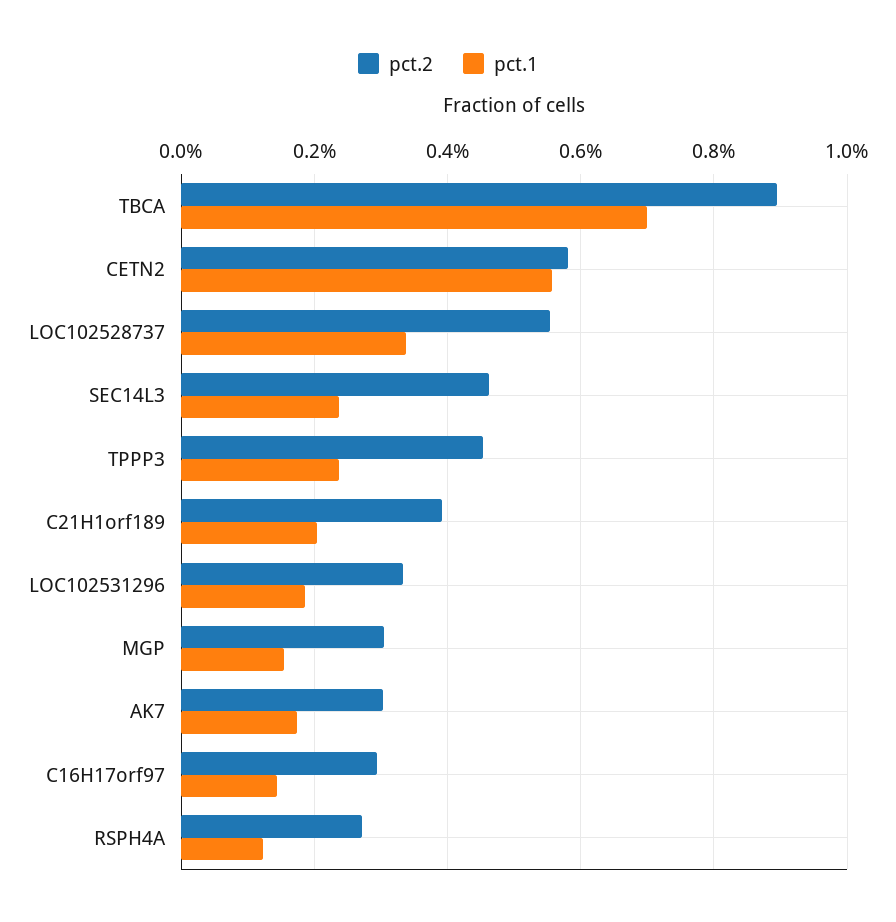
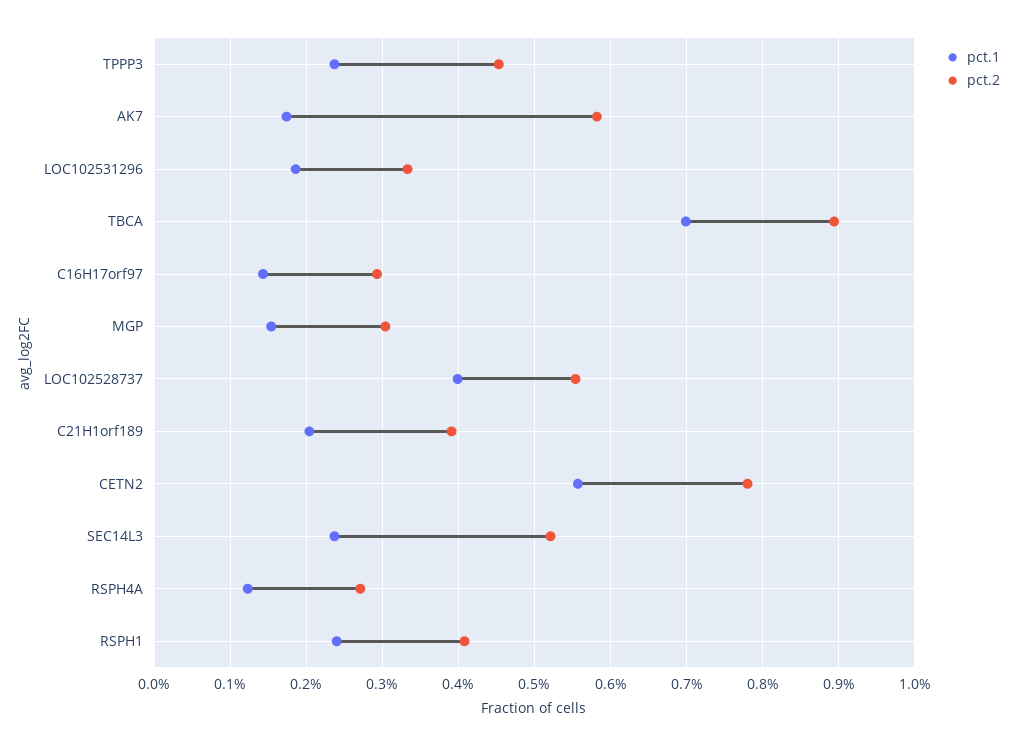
pct.2, CETN2: 0.58 -> 0.78
pct.1, LOC102528737: 0.34 -> 0.4
pct.2, SEC14L3: 0.46 -> 0.52
pct.2, AK7: 0.3 -> 0.58
pct.1, RSPH1: none -> 0.24
pct.2, RSPH1: none -> 0.41

